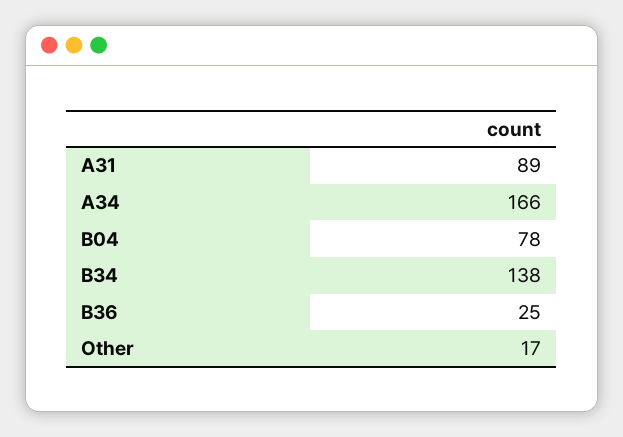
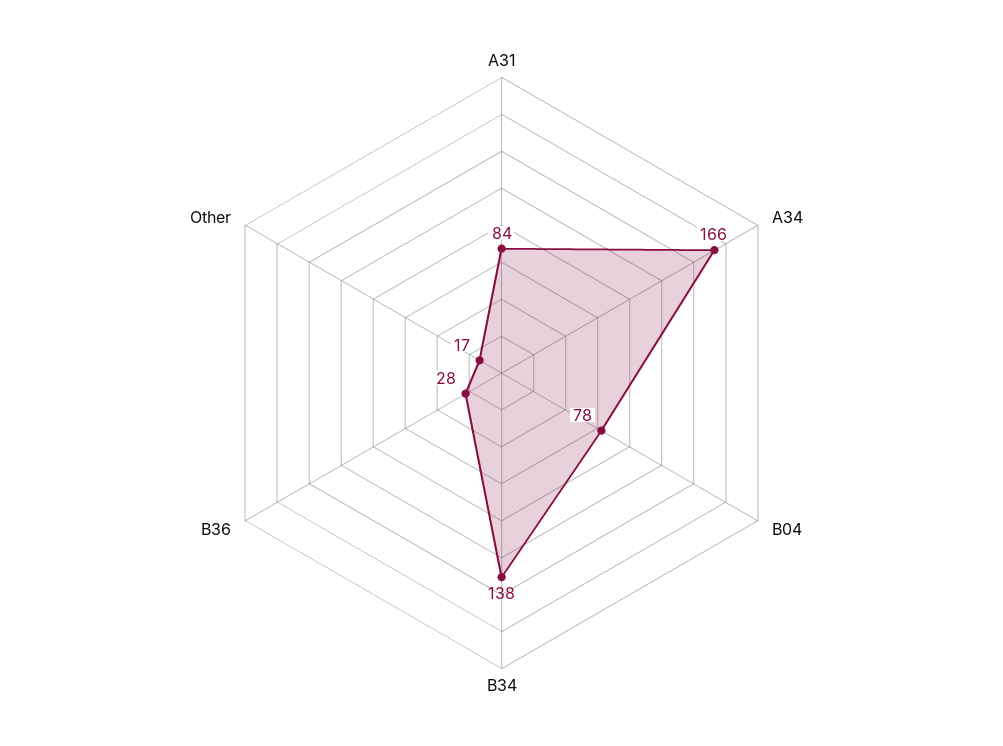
A31: 89 -> 84
B36: 25 -> 28

